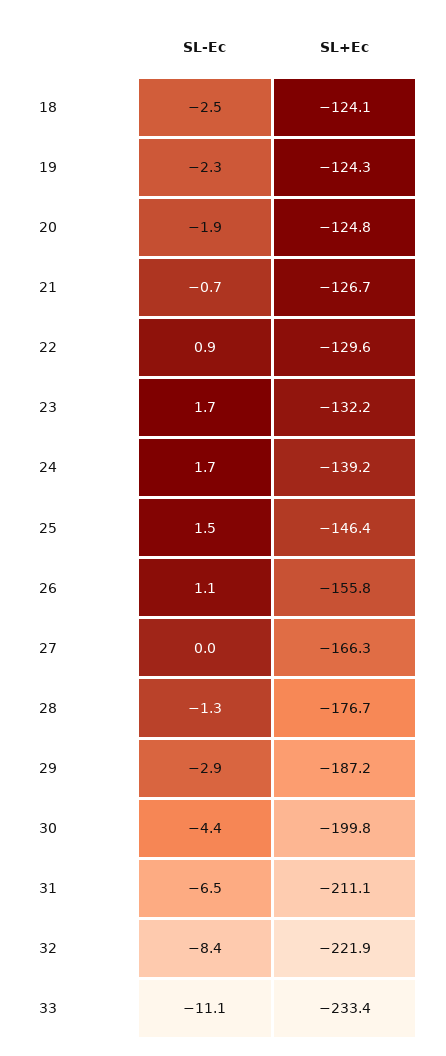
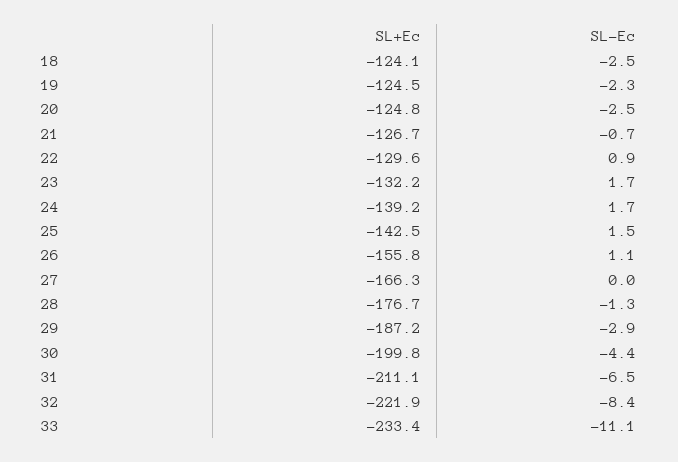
SL+Ec, 19: -124.3 -> -124.5
SL-Ec, 20: -1.9 -> -2.5
SL+Ec, 25: -146.4 -> -142.5

